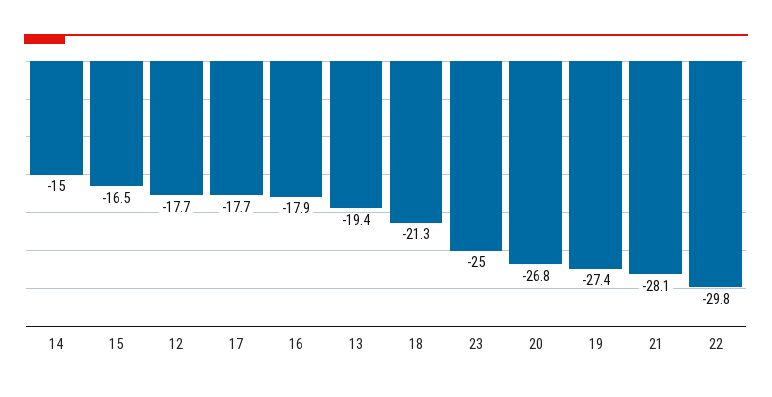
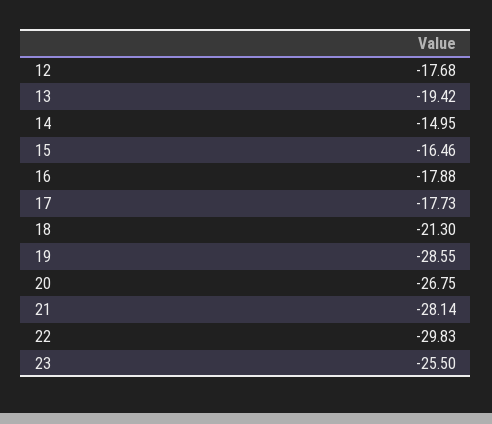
23: -25 -> -25.5
19: -27.4 -> -28.55

